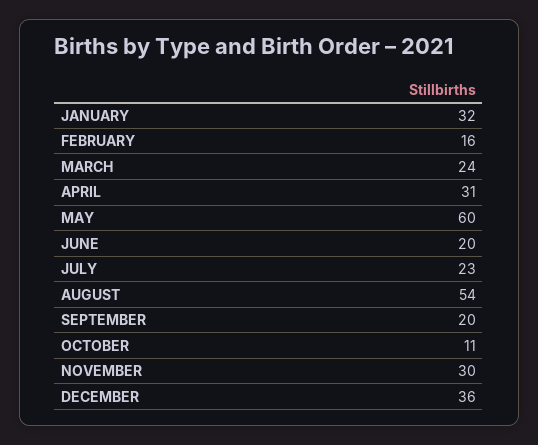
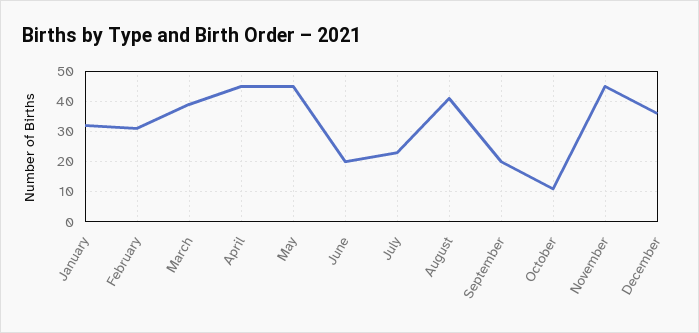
FEBRUARY: 16 -> 30
MARCH: 24 -> 40
APRIL: 31 -> 45
MAY: 60 -> 45
AUGUST: 54 -> 40
NOVEMBER: 30 -> 45

